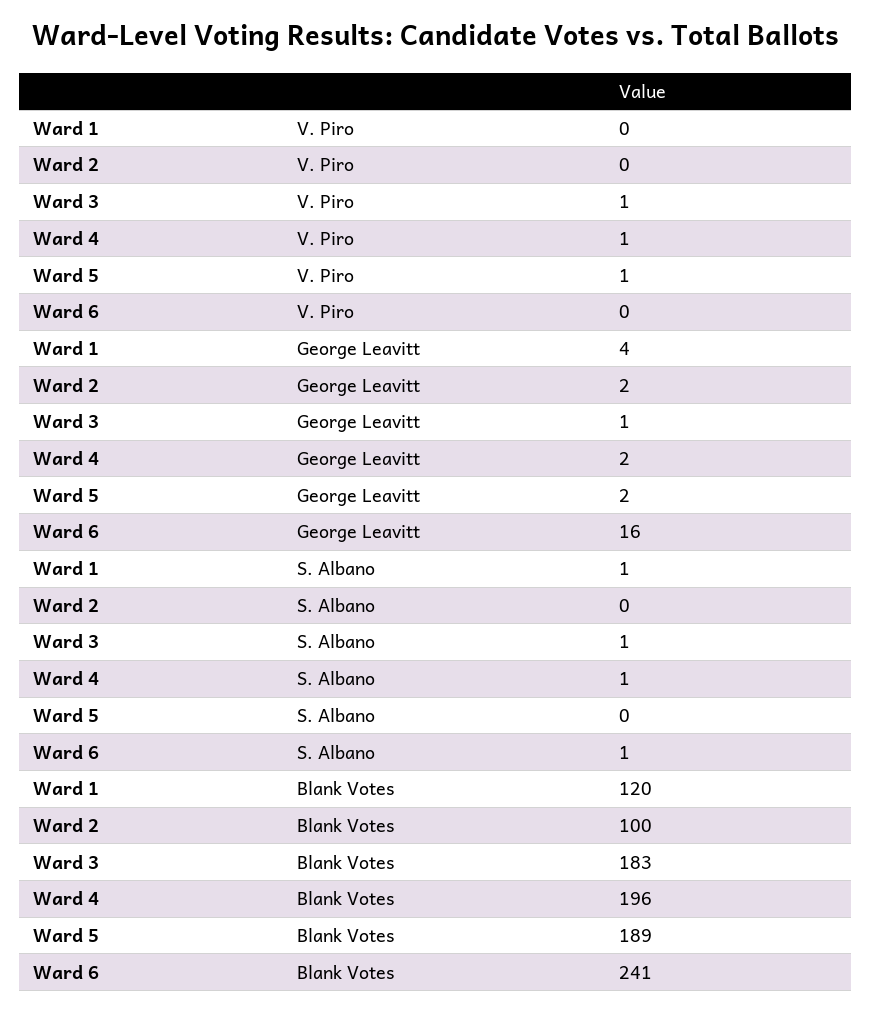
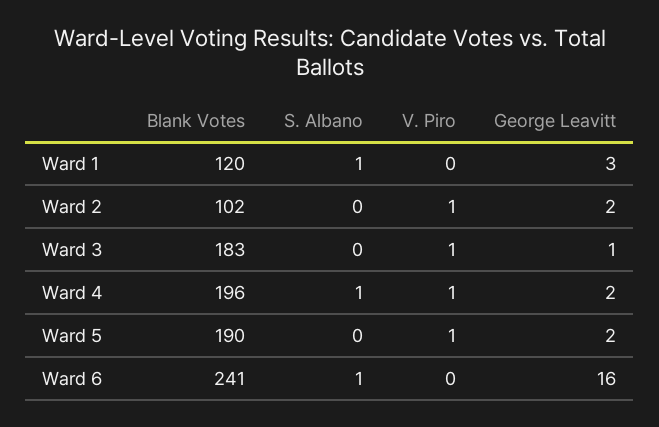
Ward 2, V. Piro: 0 -> 1
Ward 1, George Leavitt: 4 -> 3
Ward 3, S. Albano: 1 -> 0
Ward 2, Blank Votes: 100 -> 102
Ward 5, Blank Votes: 189 -> 190

